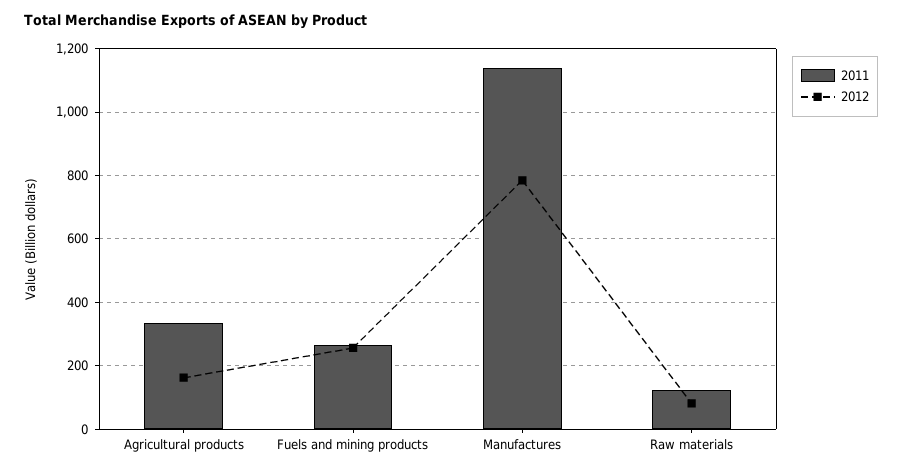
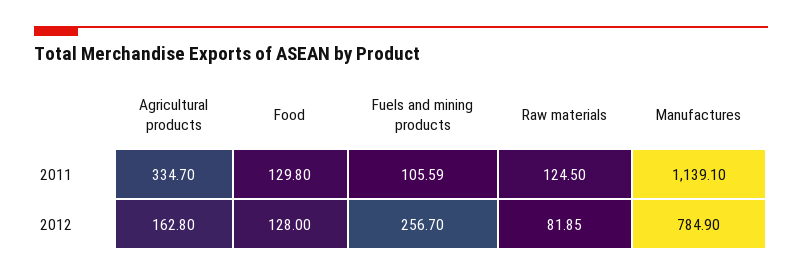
2011, Fuels and mining products: 260 -> 105.59
2011, Food: none -> 129.8
2012, Food: none -> 128

